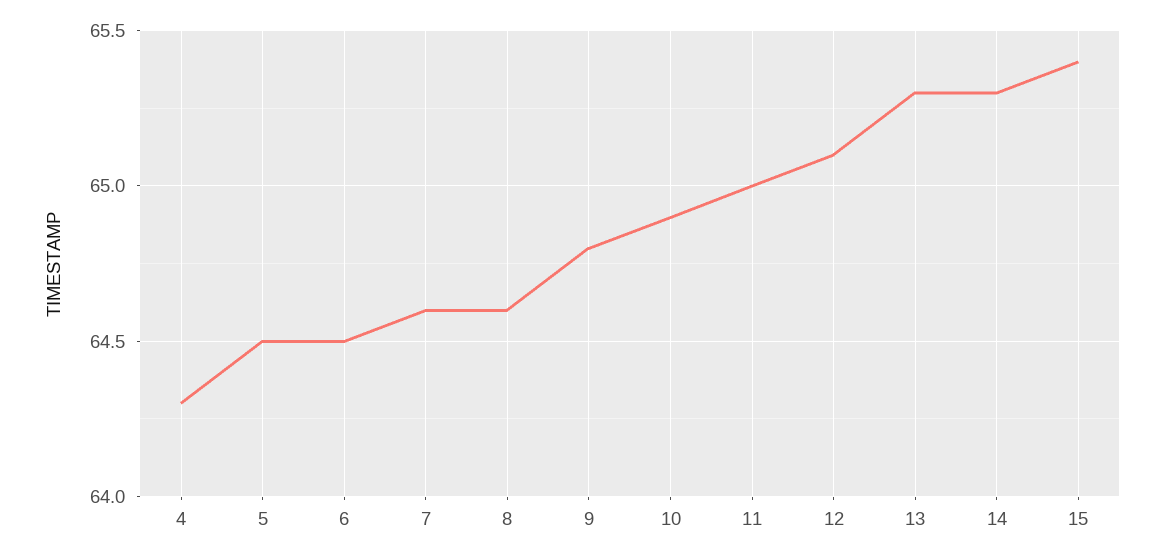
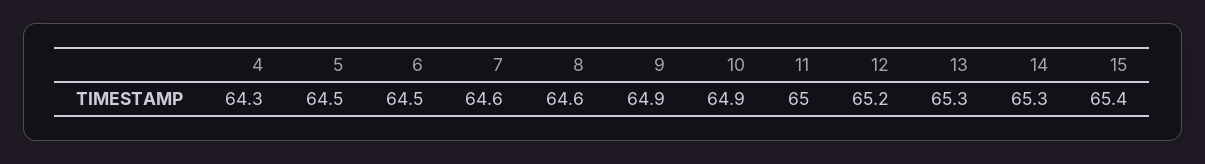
9: 64.8 -> 64.9
12: 65.1 -> 65.2

